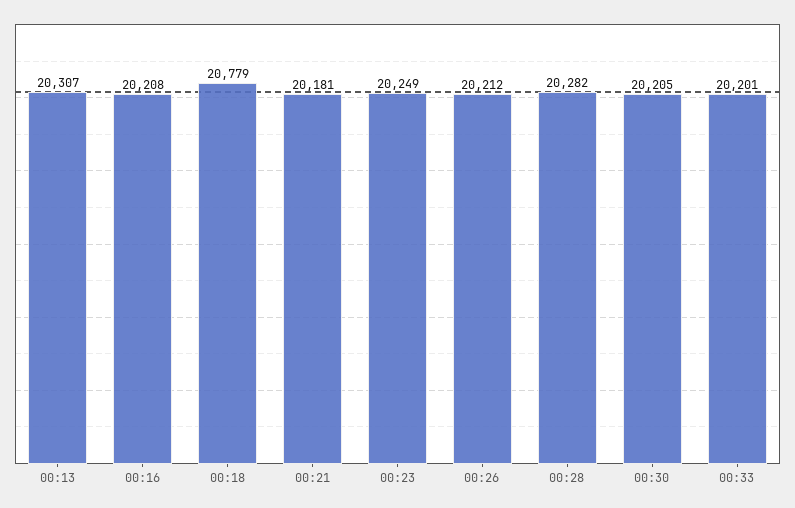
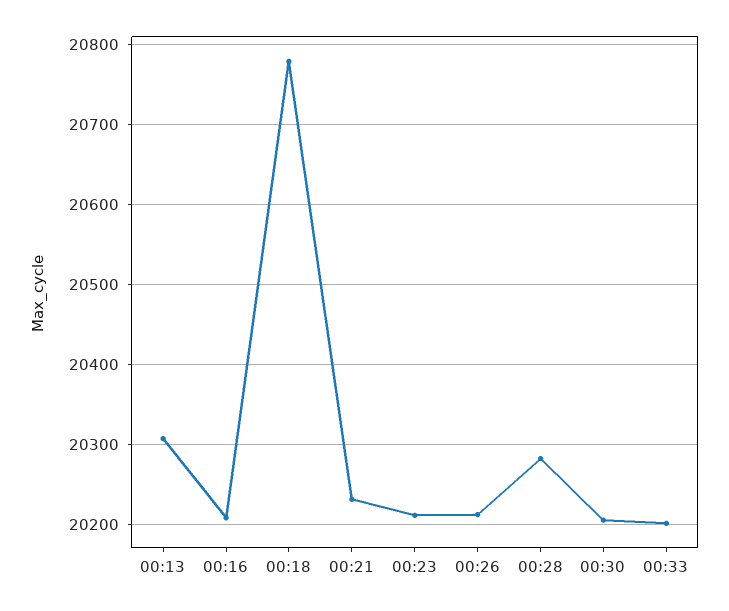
00:21: 20181 -> 20230
00:23: 20249 -> 20210

